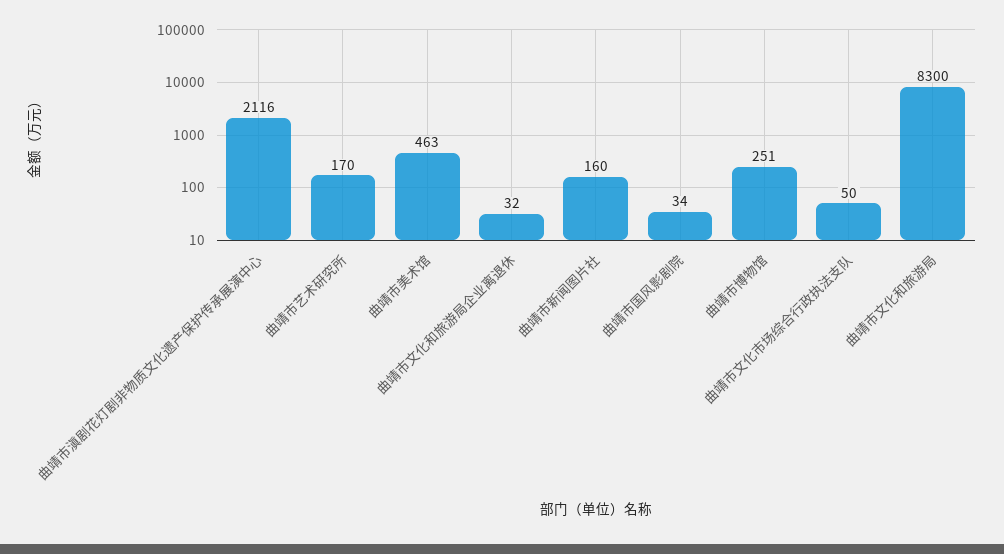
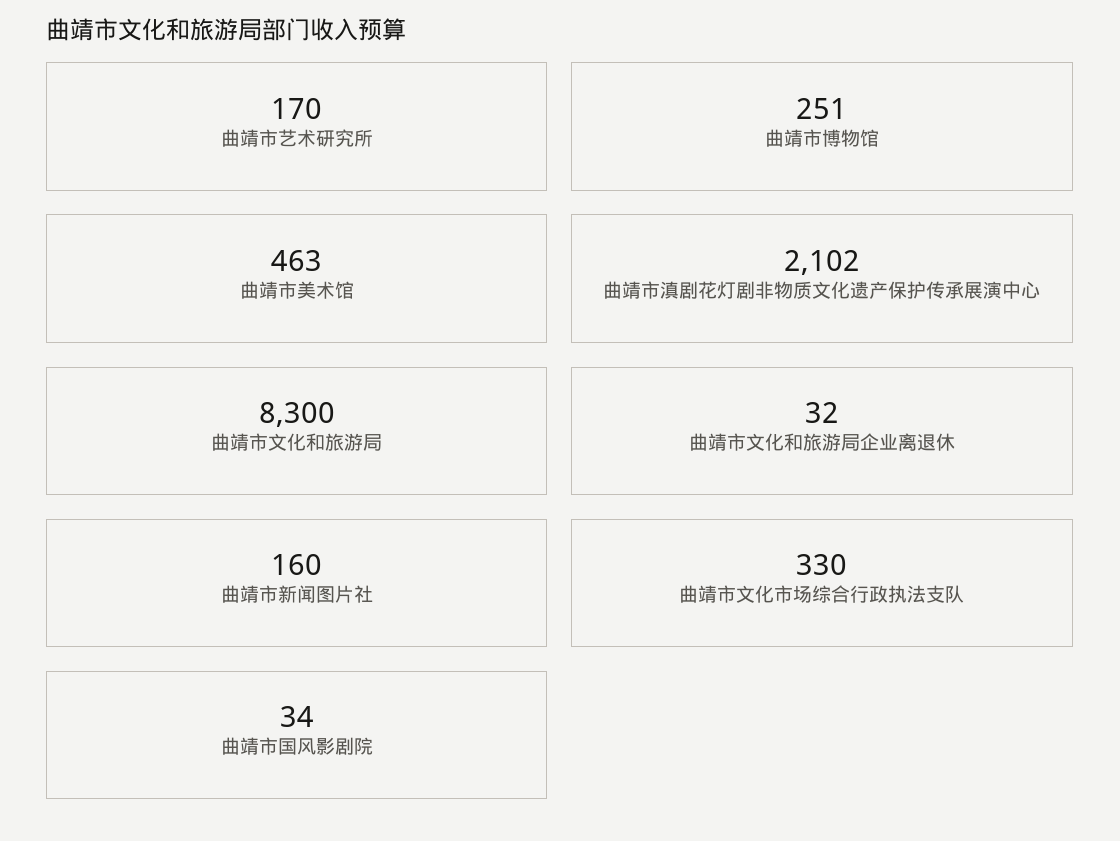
曲靖市滇剧花灯剧非物质文化遗产保护传承展演中心: 2116 -> 2102
曲靖市文化市场综合行政执法支队: 50 -> 330

